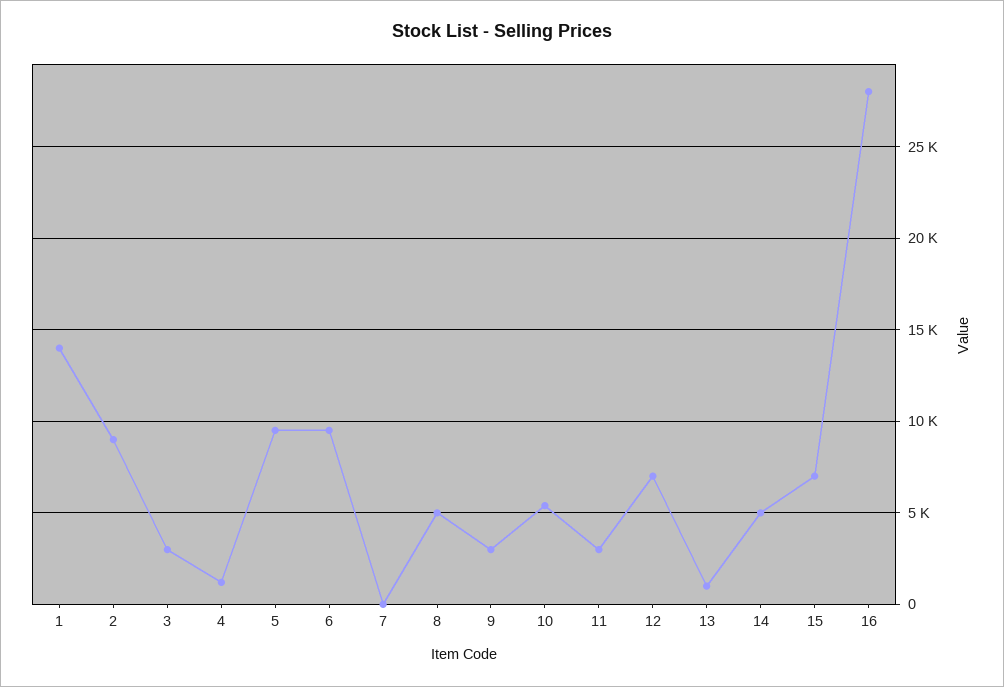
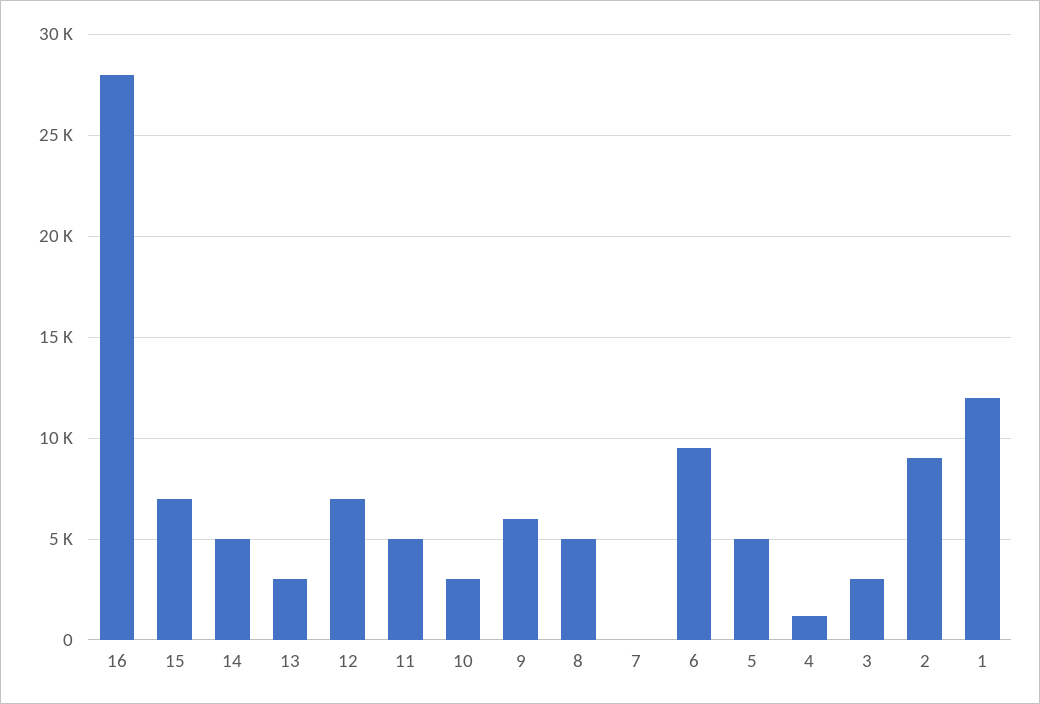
1: 14000 -> 12000
5: 9500 -> 5000
9: 3000 -> 6000
10: 5500 -> 3000
11: 3000 -> 5000
13: 1000 -> 3000

